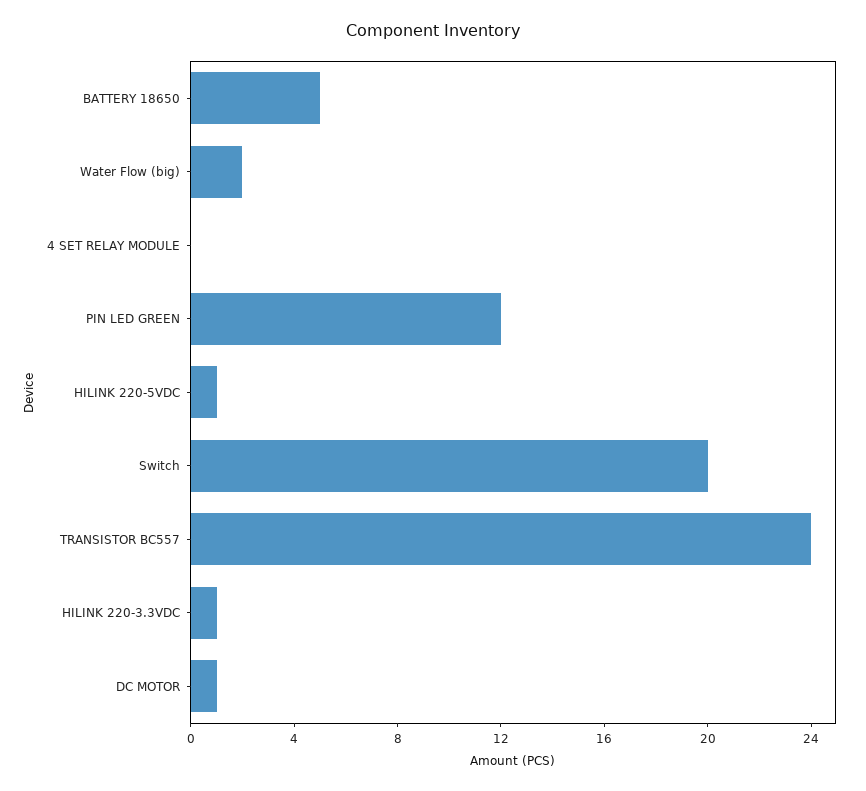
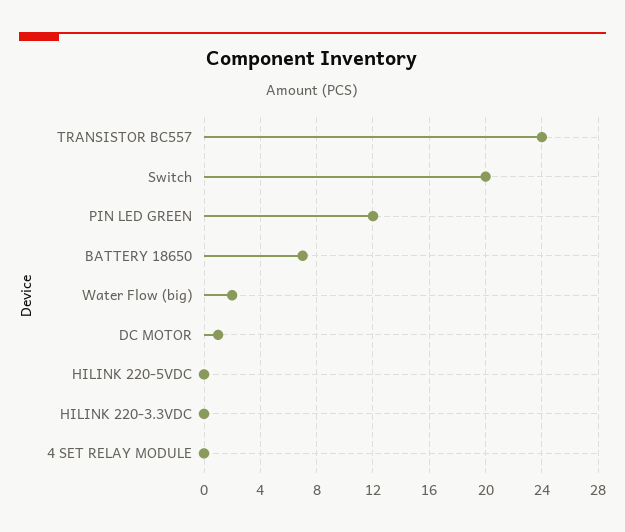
BATTERY 18650: 5 -> 7
HILINK 220-5VDC: 1 -> 0
HILINK 220-3.3VDC: 1 -> 0

